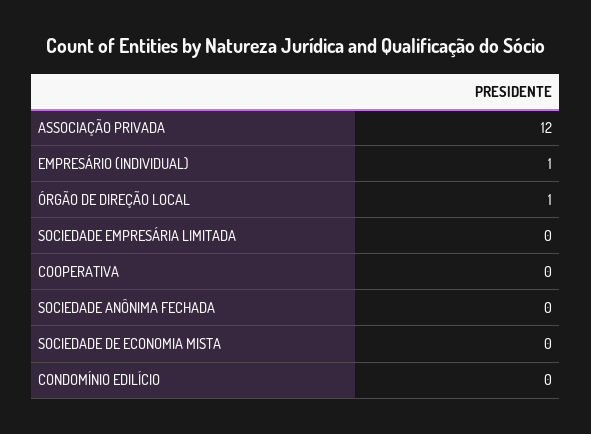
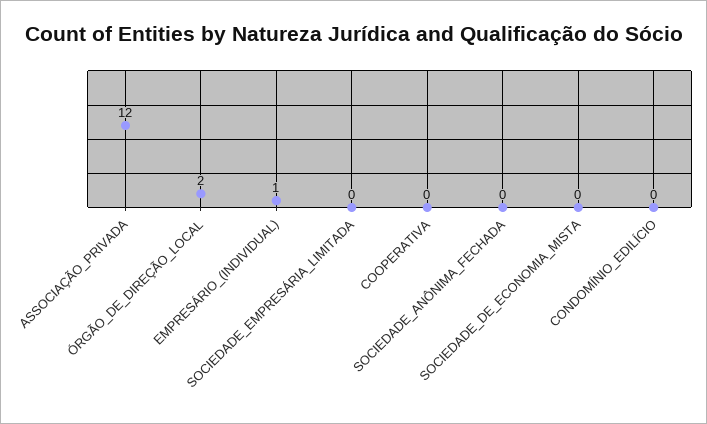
ÓRGÃO DE DIREÇÃO LOCAL: 1 -> 2

